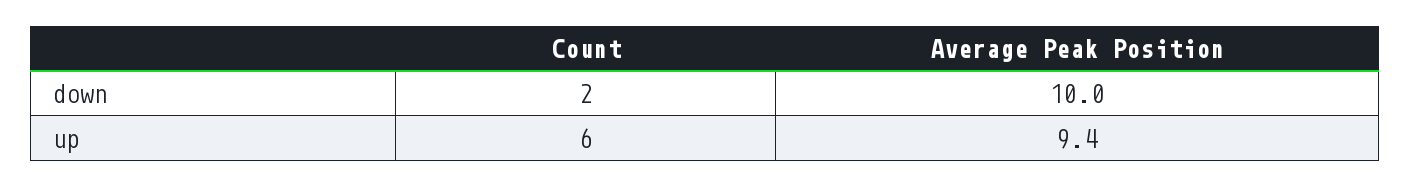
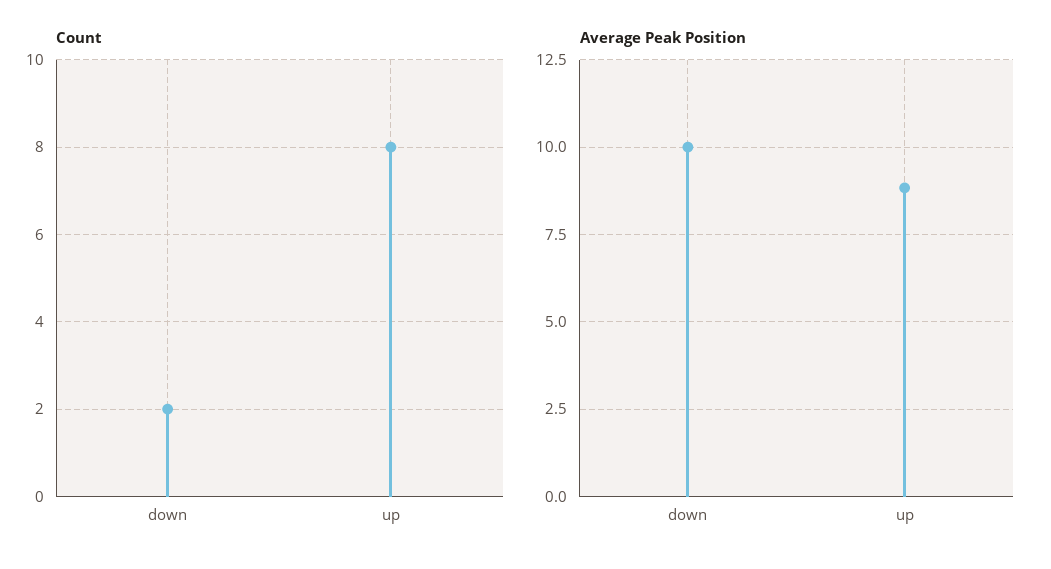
Count, up: 6 -> 8
Average Peak Position, up: 9.4 -> 8.75

